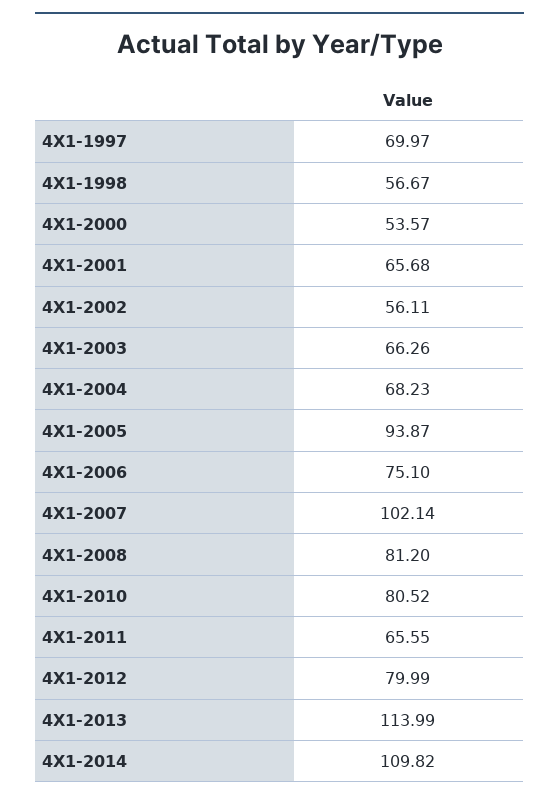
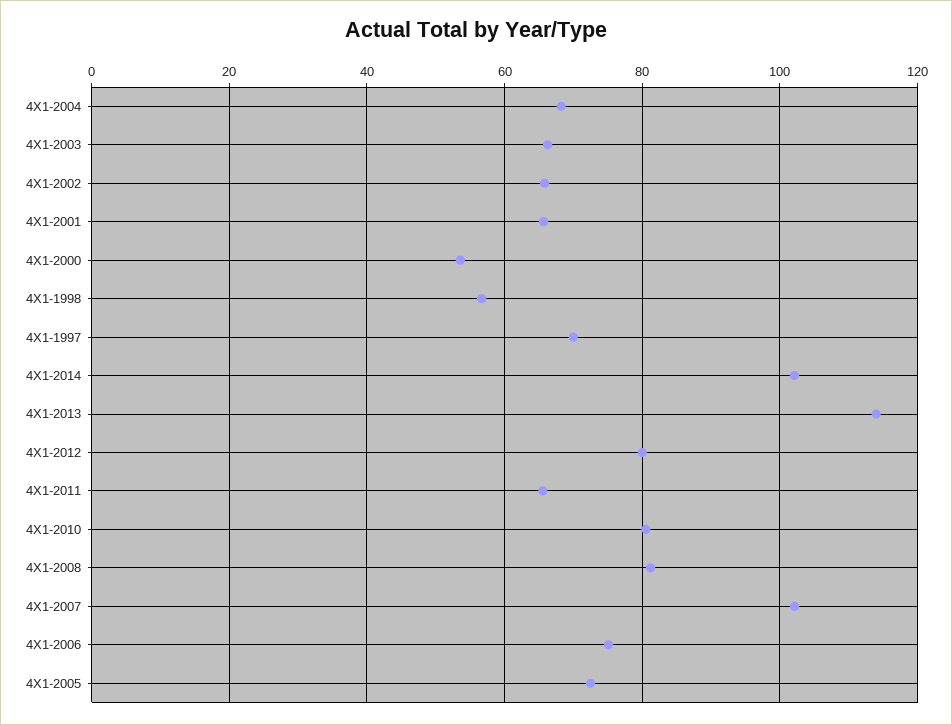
4X1-2002: 56.11 -> 66
4X1-2005: 93.87 -> 72
4X1-2014: 109.82 -> 102

